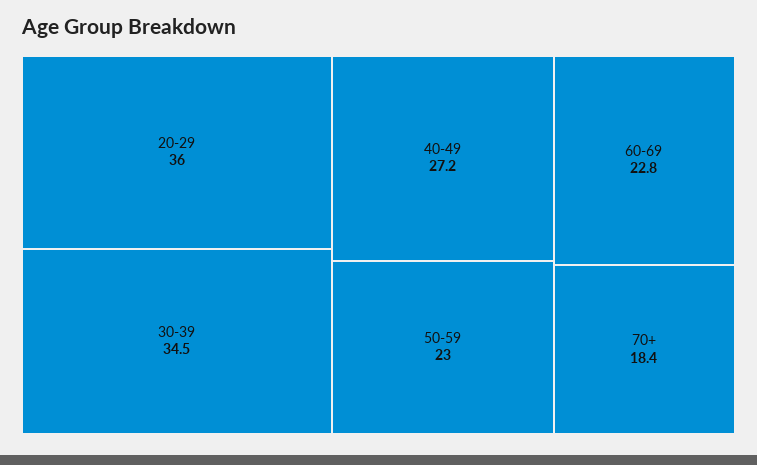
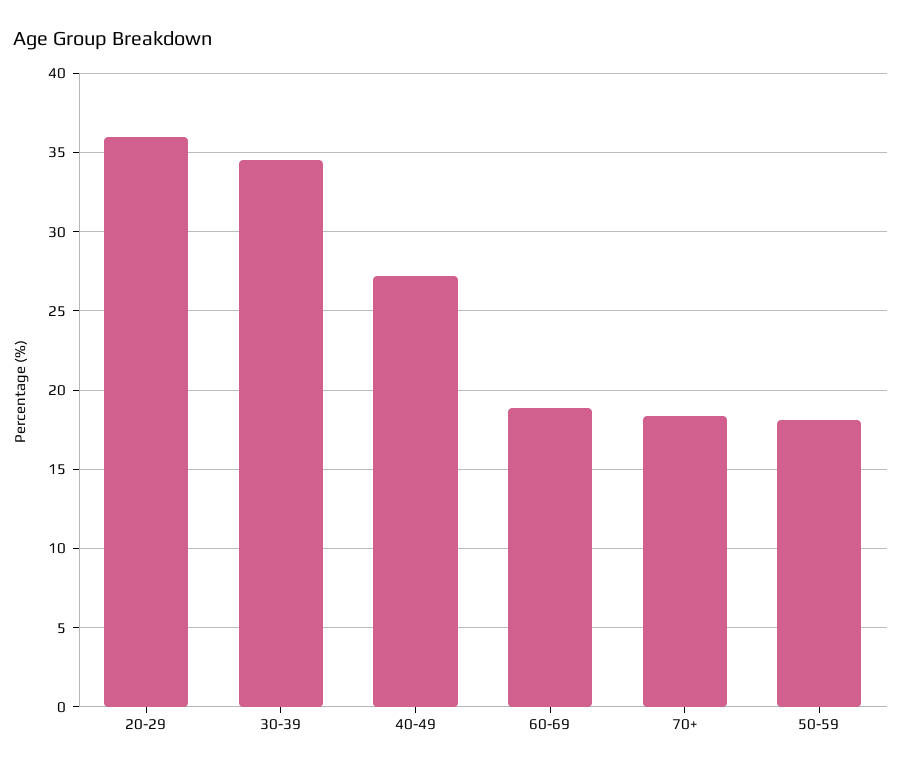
50-59: 23 -> 18
60-69: 22.8 -> 19

